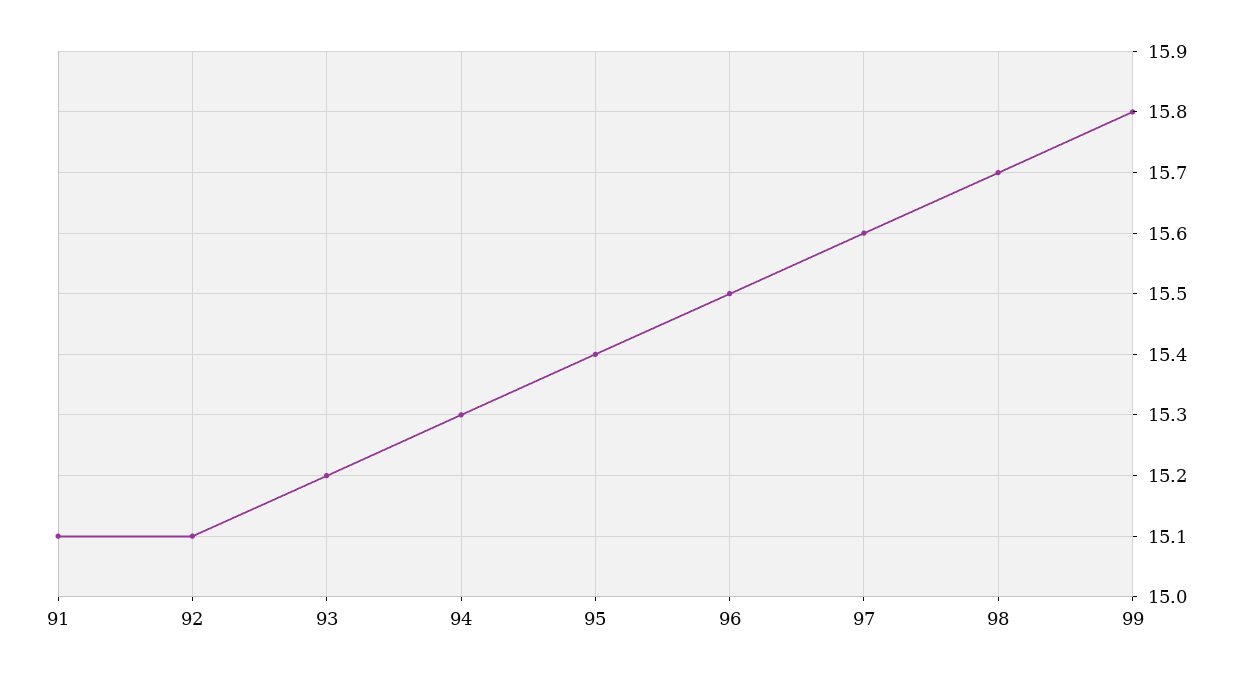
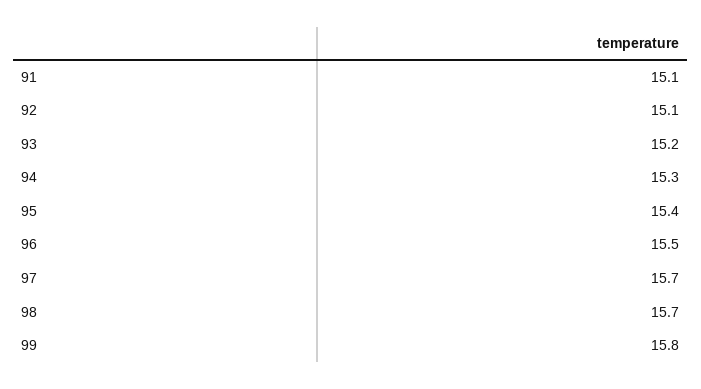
97: 15.6 -> 15.7

